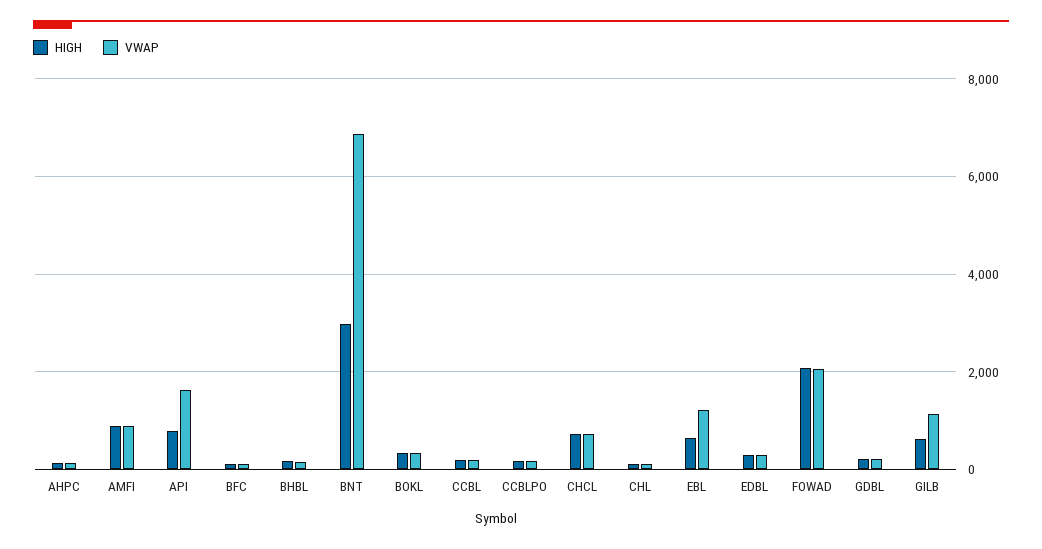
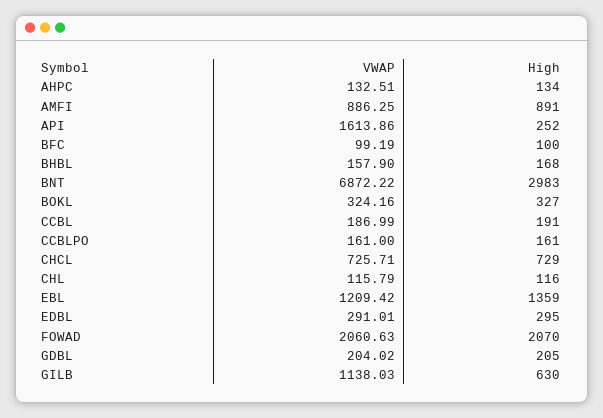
HIGH, API: 800 -> 252
HIGH, EBL: 600 -> 1359

